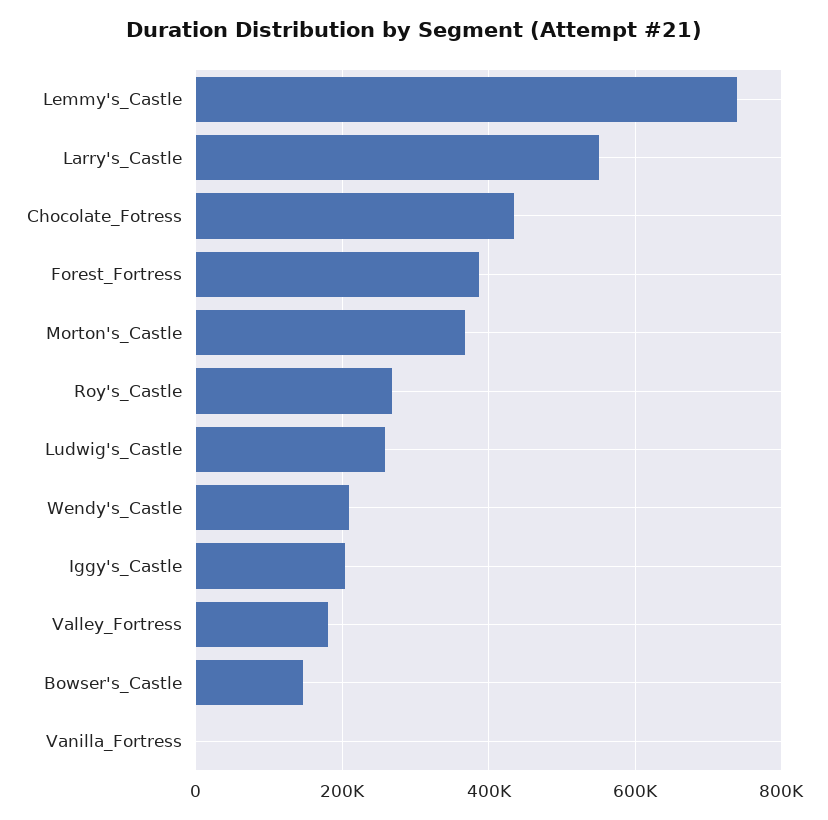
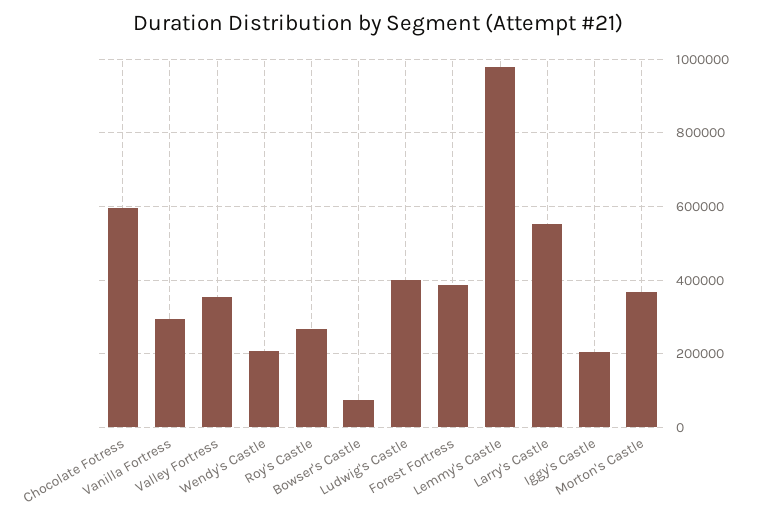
Lemmy's_Castle: 740000 -> 980000
Chocolate_Fotress: 440000 -> 600000
Ludwig's_Castle: 260000 -> 400000
Valley_Fortress: 180000 -> 360000
Bowser's_Castle: 140000 -> 80000
Vanilla_Fortress: 0 -> 300000

